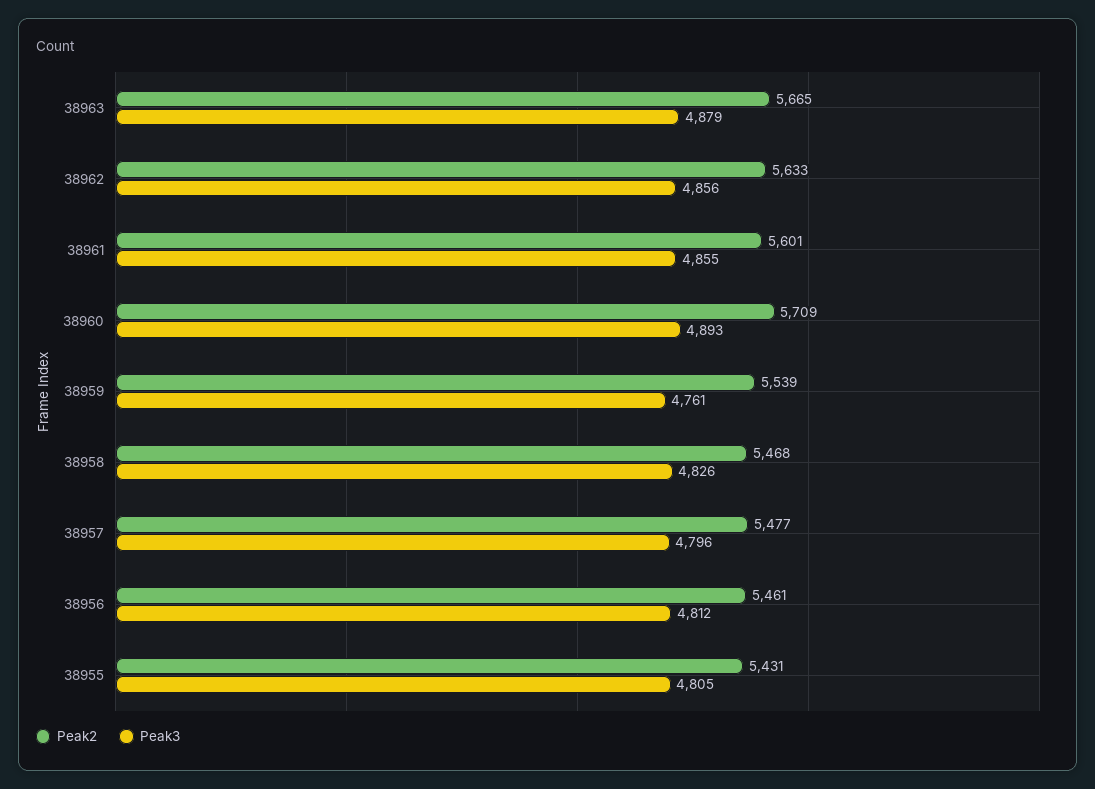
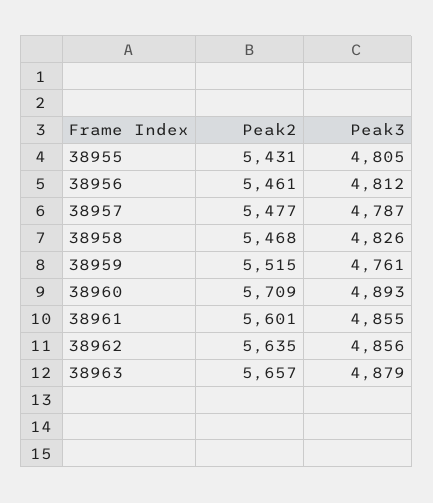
Peak2, 38963: 5665 -> 5657
Peak2, 38962: 5633 -> 5635
Peak2, 38959: 5539 -> 5515
Peak3, 38957: 4796 -> 4787

